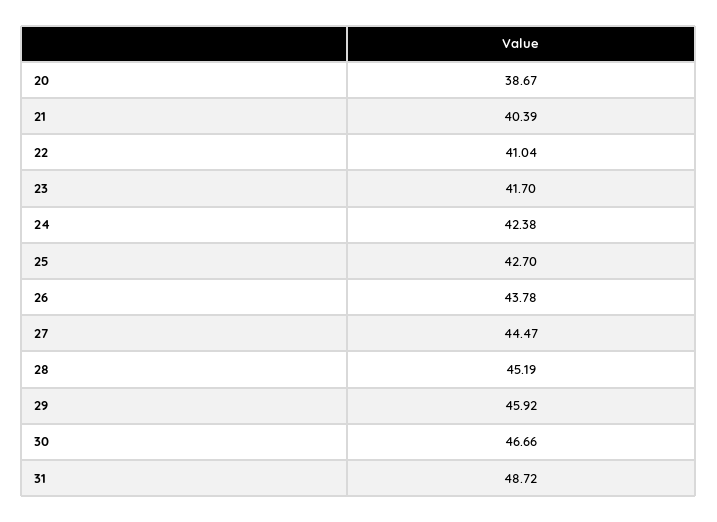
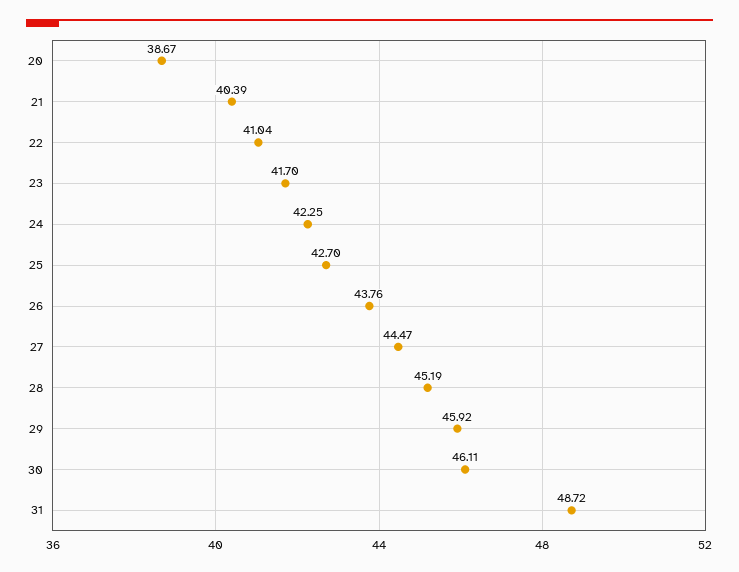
24: 42.38 -> 42.25
26: 43.78 -> 43.76
30: 46.66 -> 46.11

